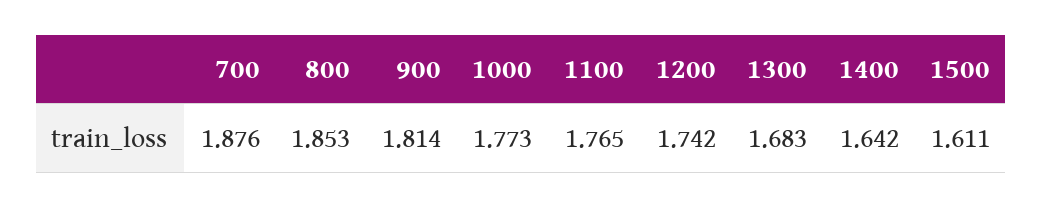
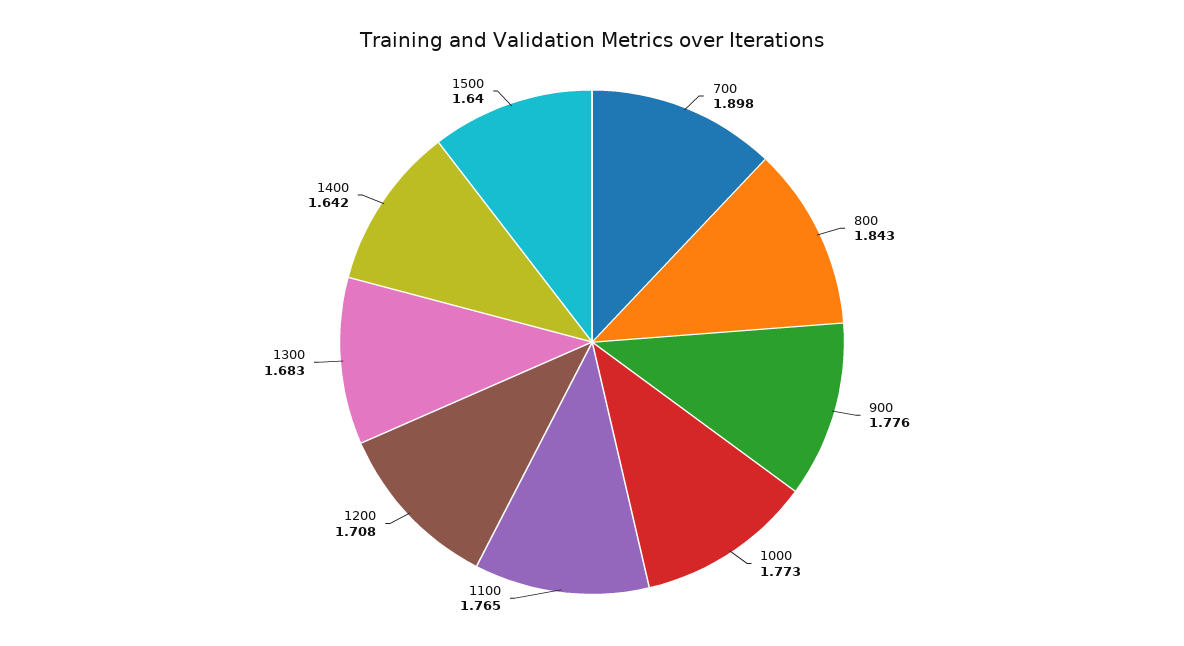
700: 1.876 -> 1.898
800: 1.853 -> 1.843
900: 1.814 -> 1.776
1200: 1.742 -> 1.708
1500: 1.611 -> 1.64

